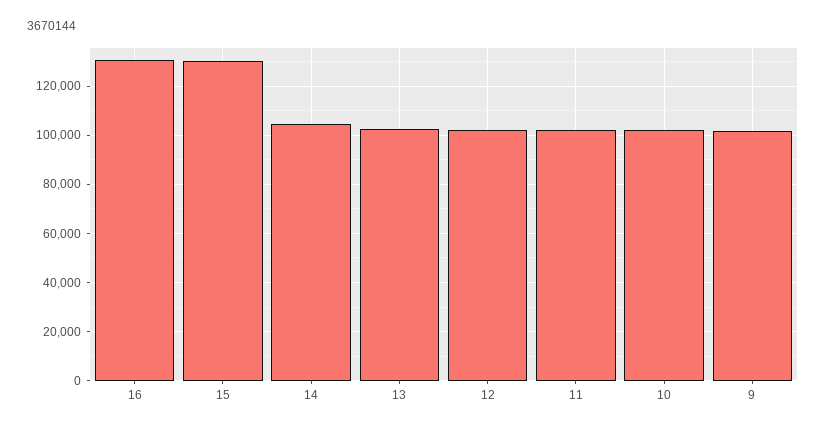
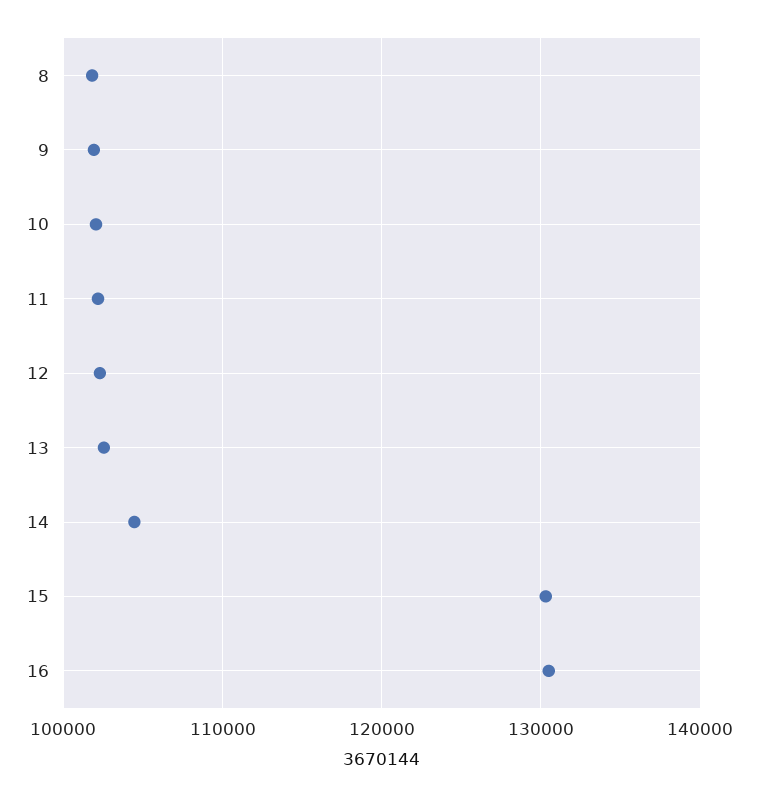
8: none -> 102000

